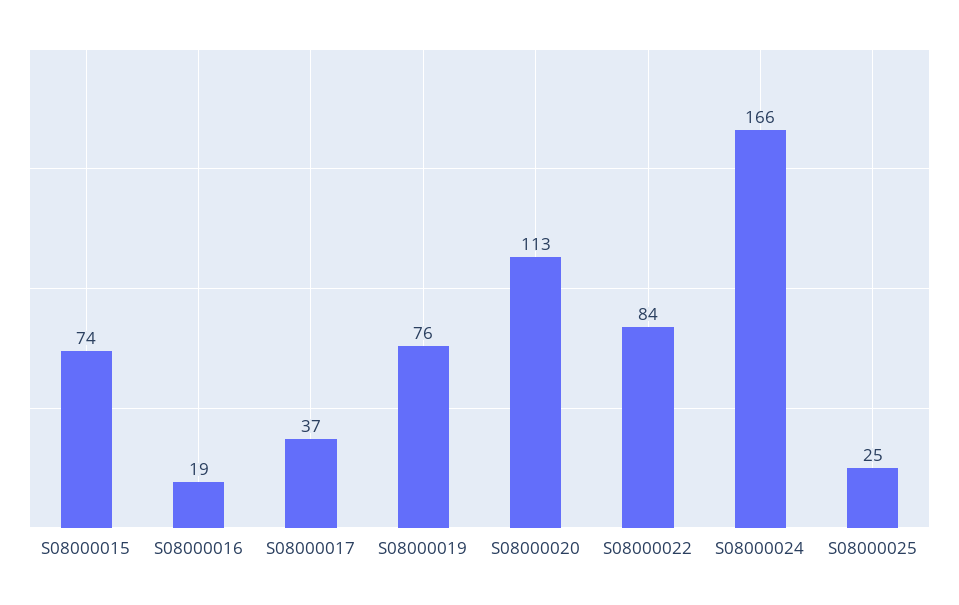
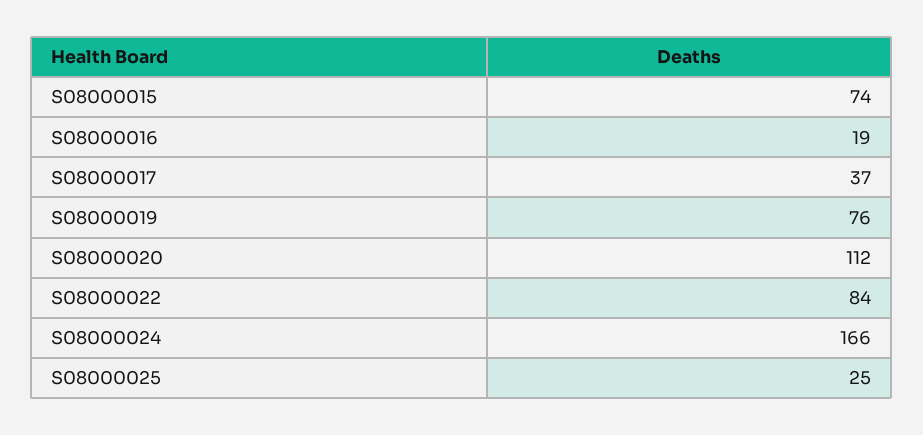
S08000020: 113 -> 112

